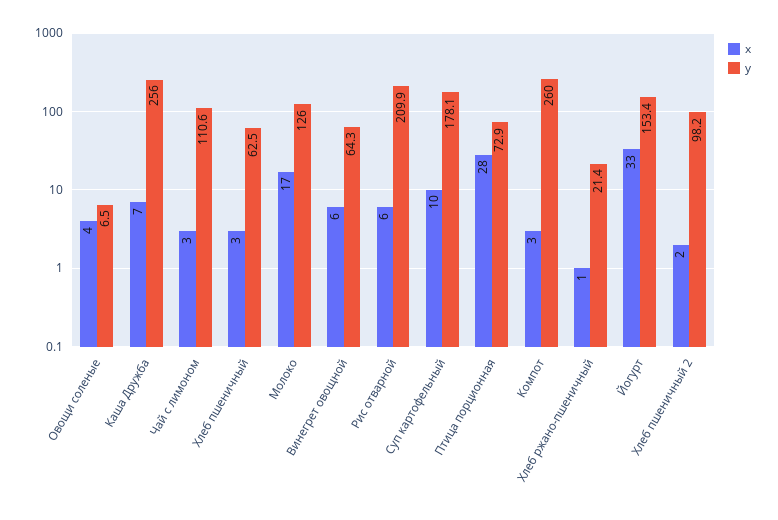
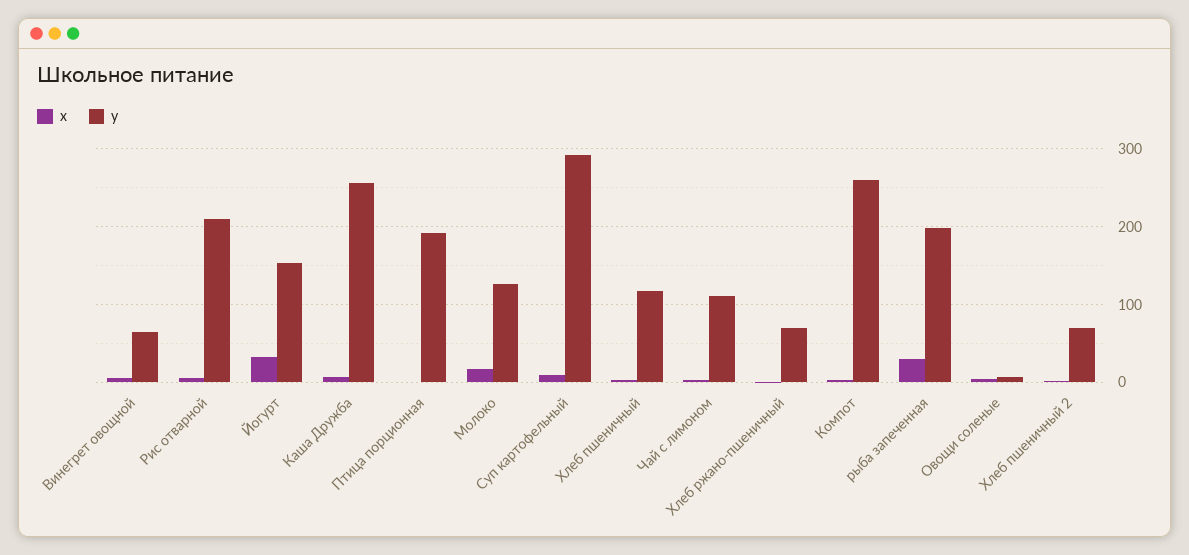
y, Хлеб пшеничный: 62.5 -> 120
y, Суп картофельный: 178.1 -> 290
x, Птица порционная: 28 -> 0
y, Птица порционная: 72.9 -> 190
y, Хлеб ржано-пшеничный: 21.4 -> 70
y, Хлеб пшеничный 2: 98.2 -> 70
x, рыба запеченная: none -> 30
y, рыба запеченная: none -> 200

